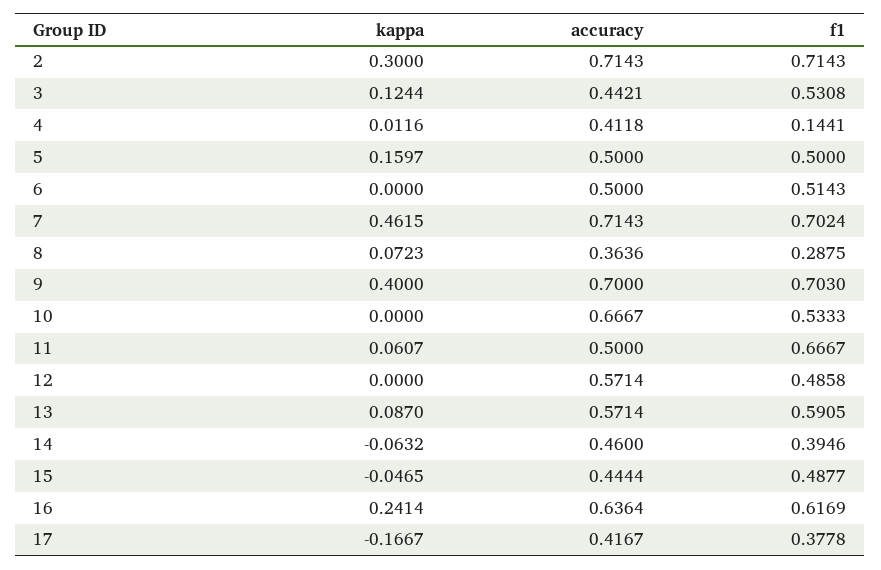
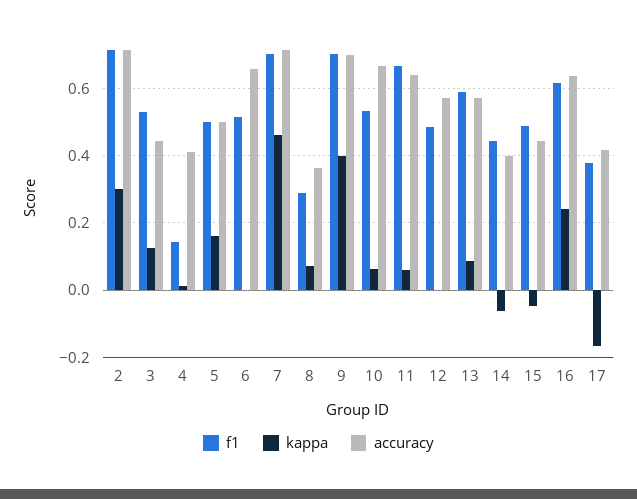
accuracy, 6: 0.5 -> 0.66
kappa, 10: 0 -> 0.06
accuracy, 11: 0.5 -> 0.64
accuracy, 14: 0.46 -> 0.4
f1, 14: 0.3946 -> 0.44

